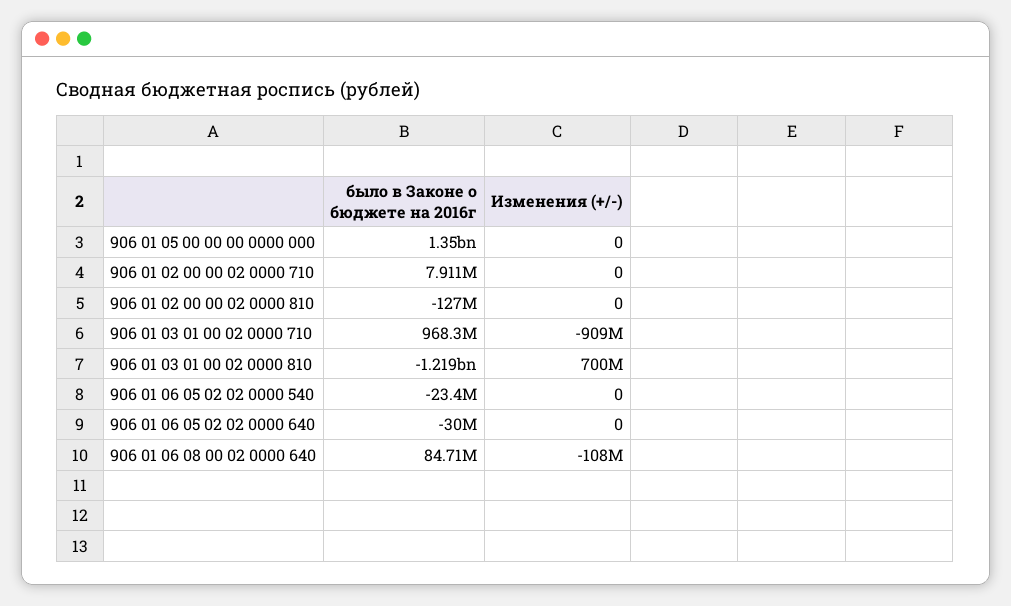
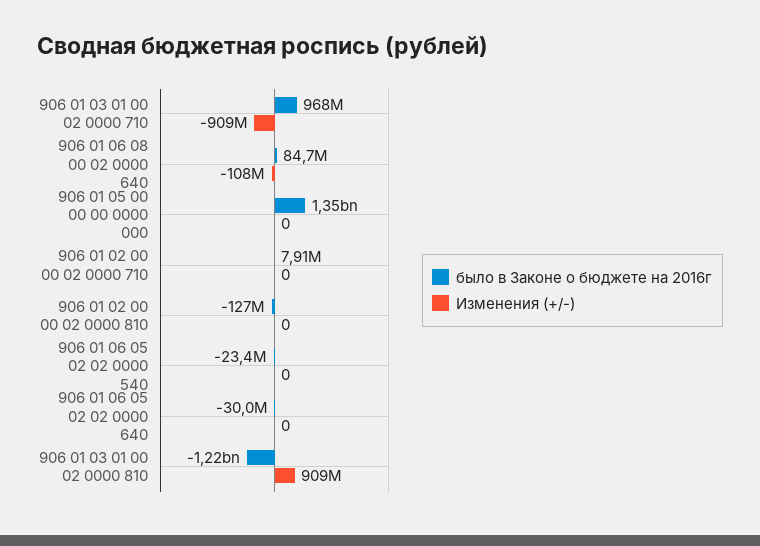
Изменения (+/-), 906 01 03 01 00 02 0000 810: 700000000 -> 909000000

